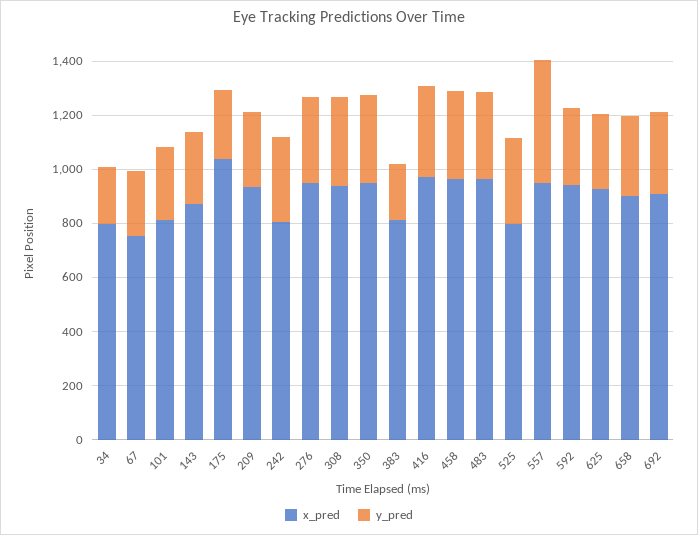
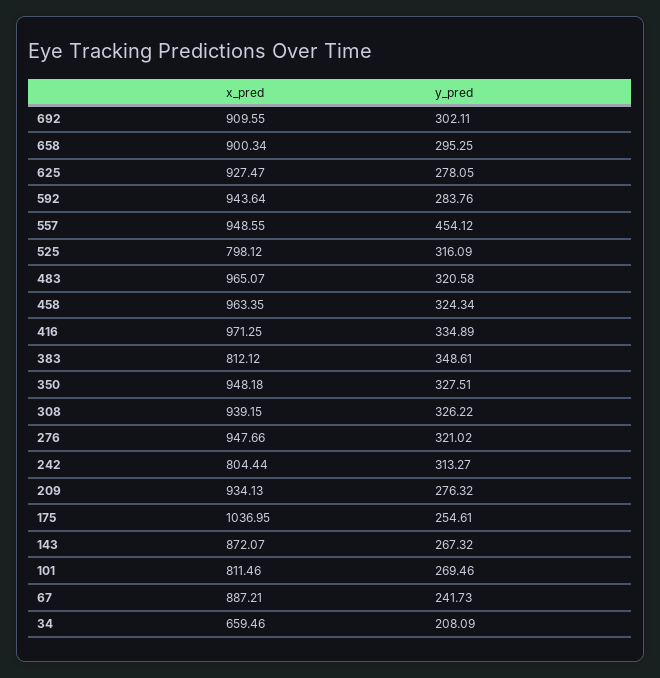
x_pred, 34: 800 -> 659.46
x_pred, 67: 750 -> 887.21
y_pred, 383: 200 -> 348.61

